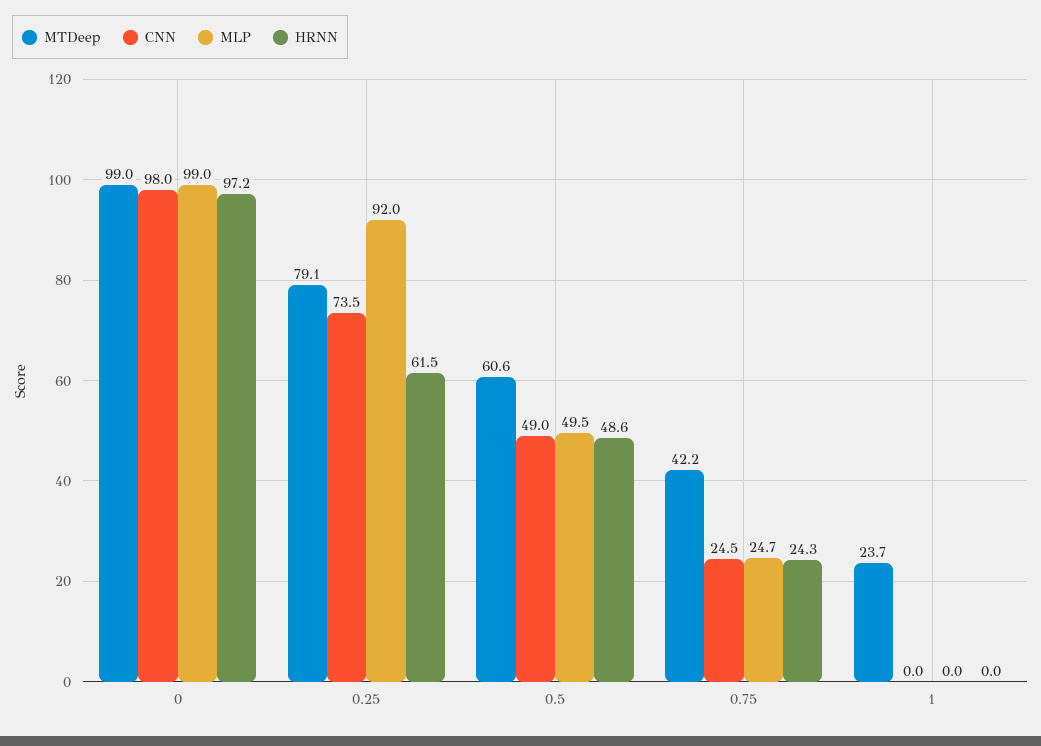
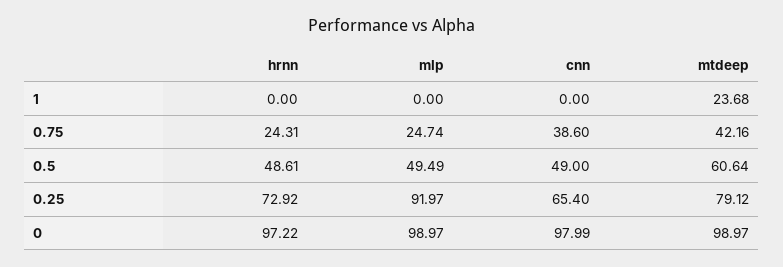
CNN, 0.25: 73.5 -> 65.4
HRNN, 0.25: 61.5 -> 72.92
CNN, 0.75: 24.5 -> 38.6

